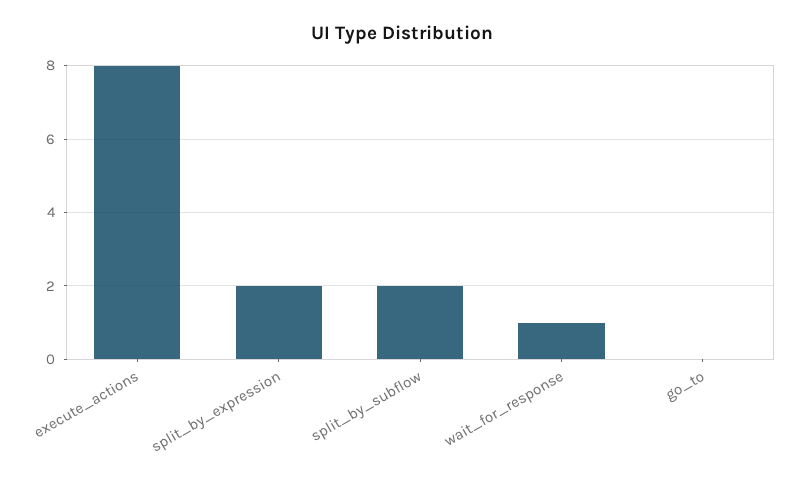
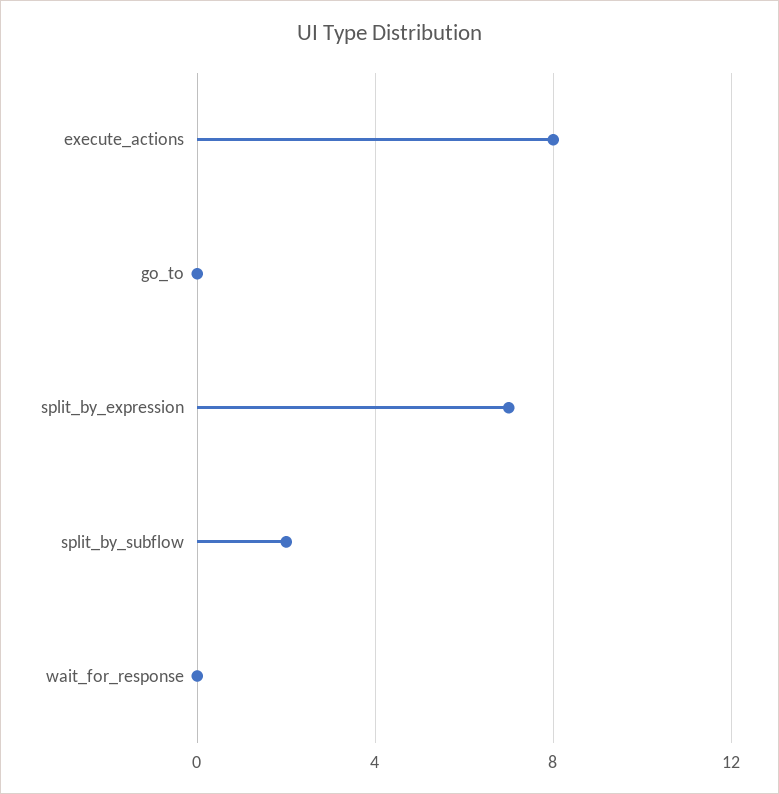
split_by_expression: 2 -> 7
wait_for_response: 1 -> 0

